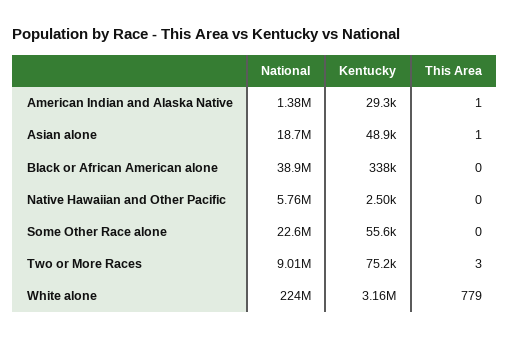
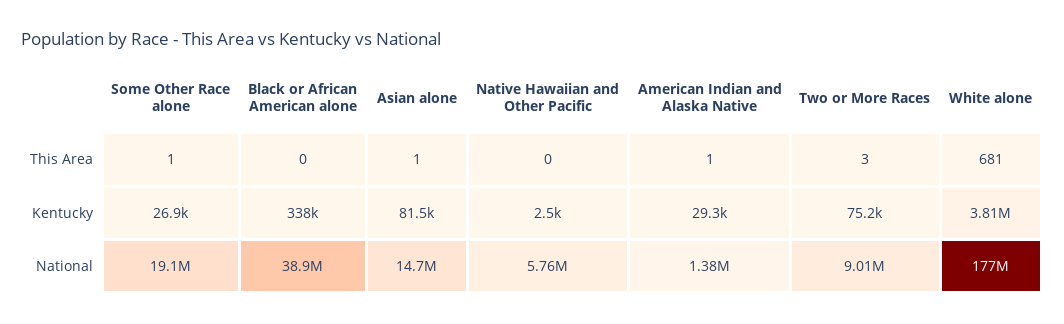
National, Asian alone: 18700000 -> 14700000
Kentucky, Asian alone: 48900 -> 81500
National, Some Other Race alone: 22600000 -> 19100000
Kentucky, Some Other Race alone: 55600 -> 26900
This Area, Some Other Race alone: 0 -> 1
National, White alone: 224000000 -> 177000000
Kentucky, White alone: 3160000 -> 3810000
This Area, White alone: 779 -> 681

